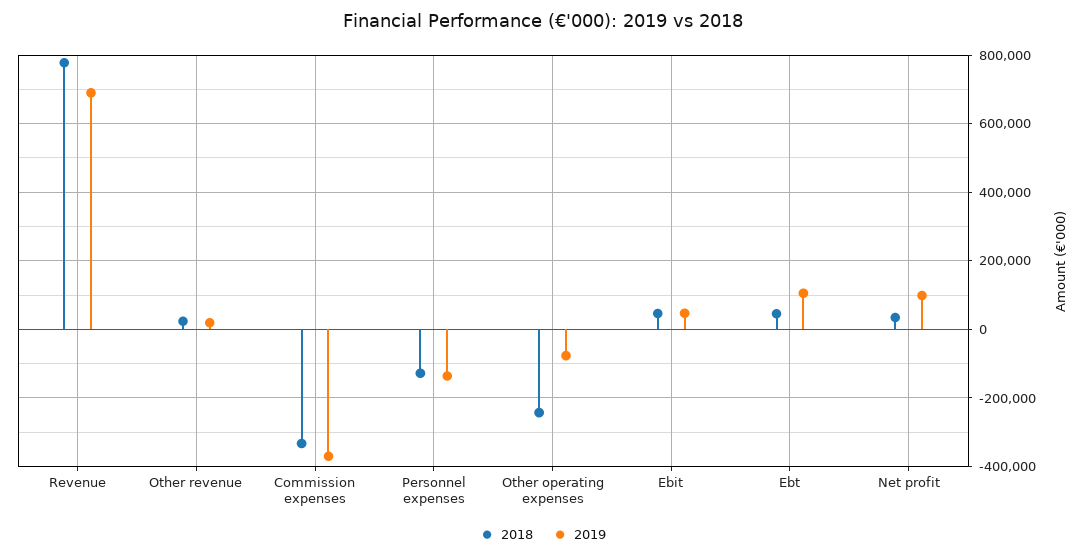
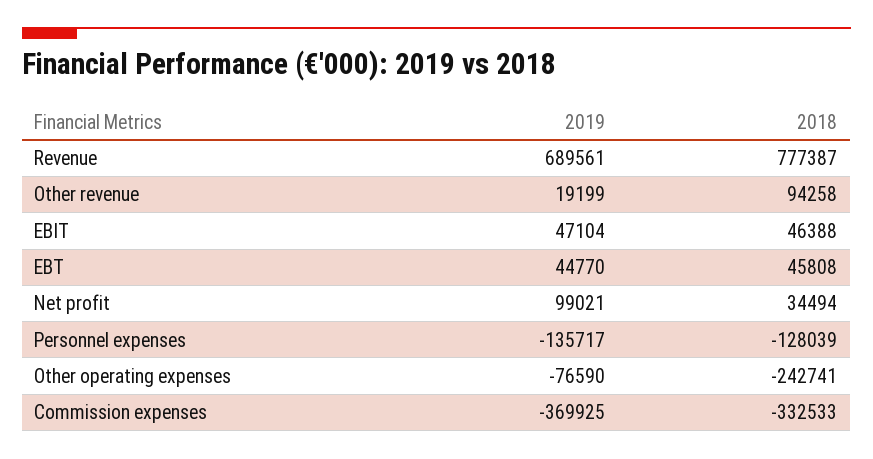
2018, Other revenue: 20000 -> 94258
2019, Ebt: 100000 -> 44770

